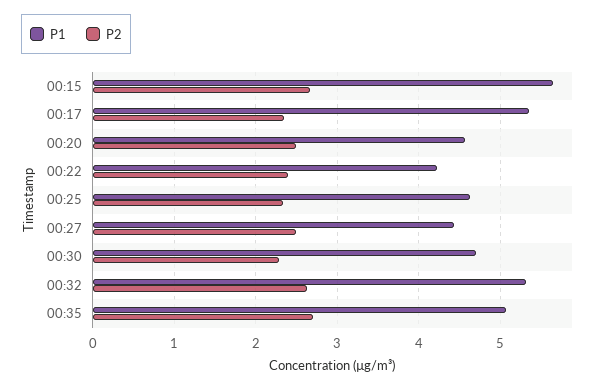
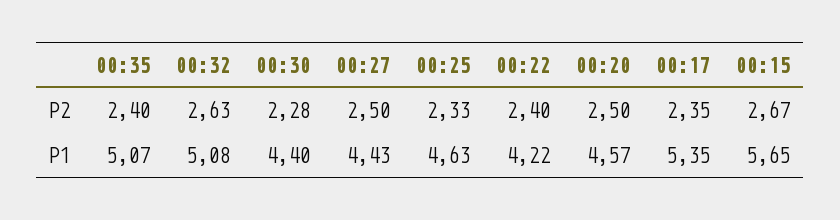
P1, 00:30: 4.7 -> 4.4
P1, 00:32: 5.3 -> 5.08
P2, 00:35: 2.7 -> 2.4

